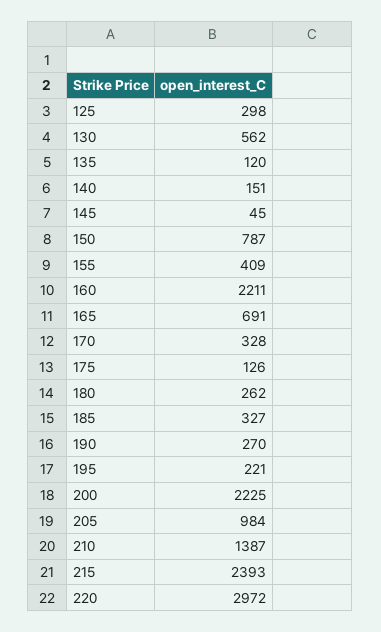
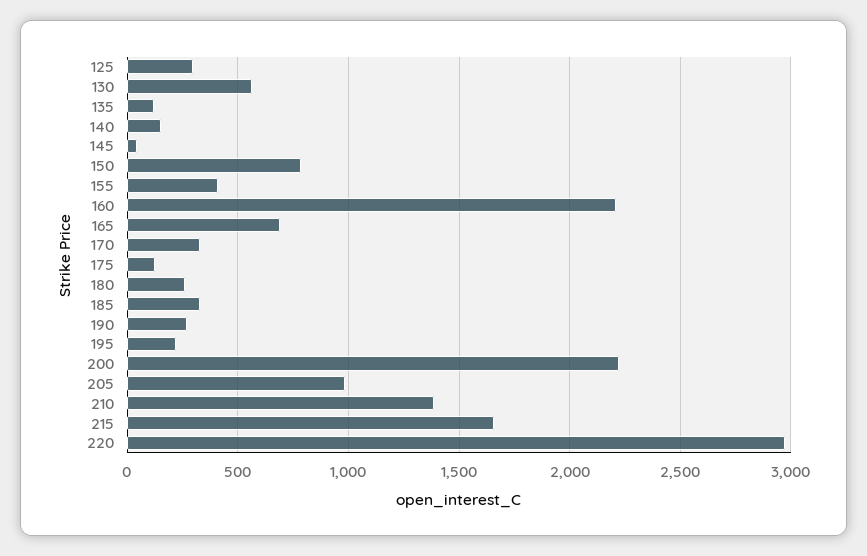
215: 2393 -> 1650

